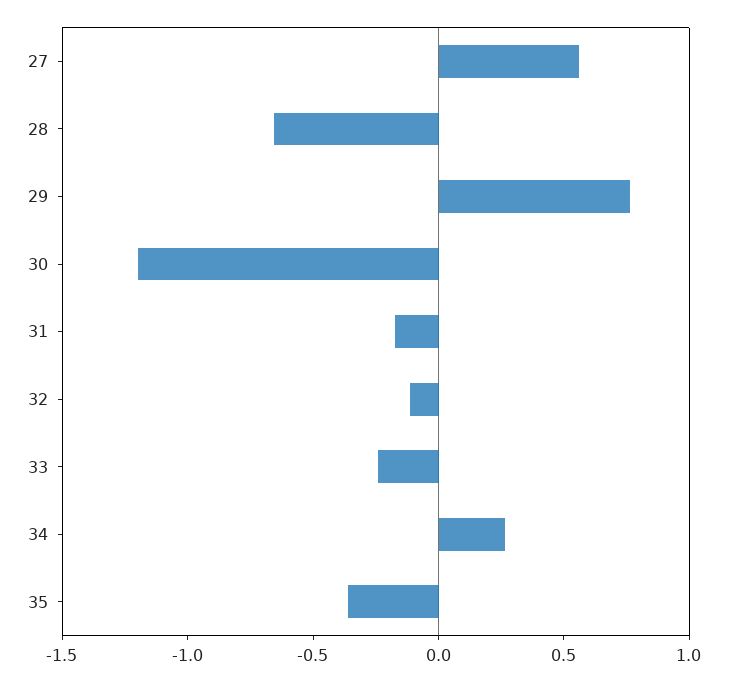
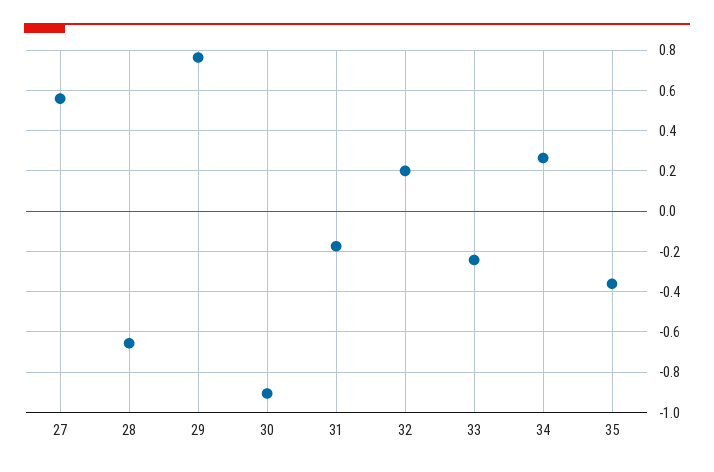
30: -1.2 -> -0.9
32: -0.1 -> 0.2

